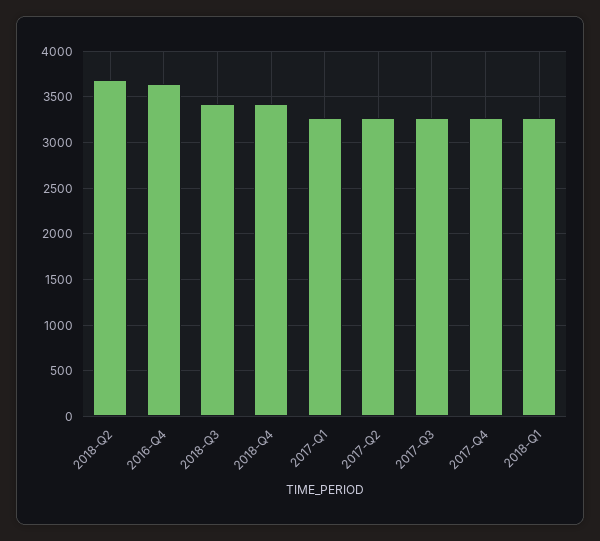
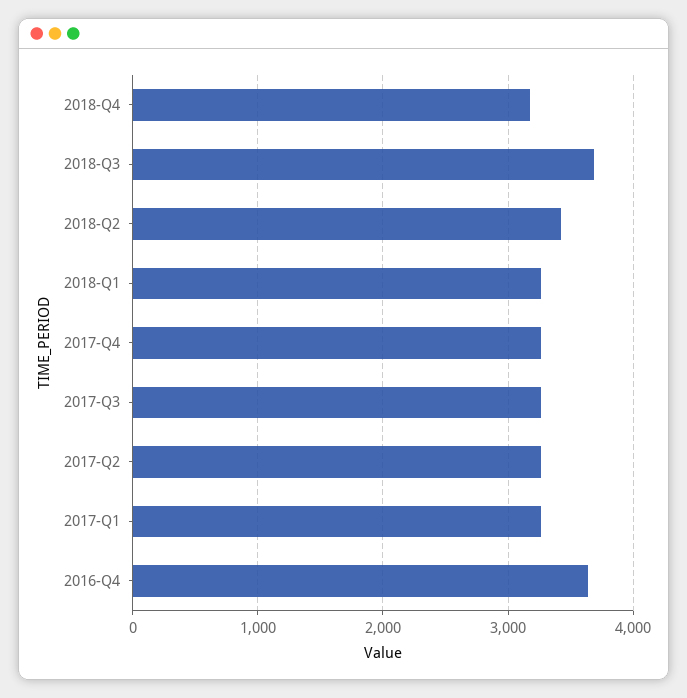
2018-Q2: 3700 -> 3400
2018-Q3: 3400 -> 3700
2018-Q4: 3400 -> 3200

